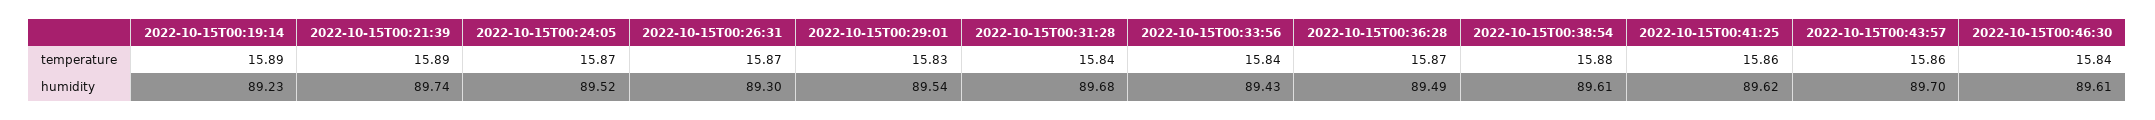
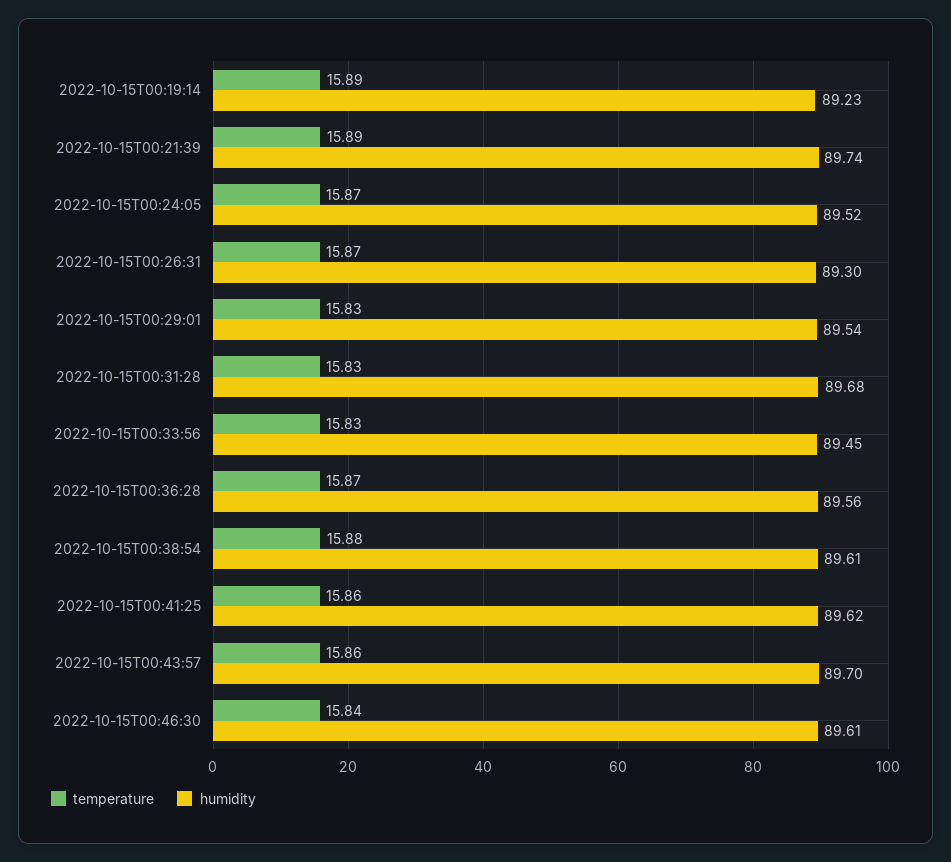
temperature, 2022-10-15T00:31:28: 15.84 -> 15.83
temperature, 2022-10-15T00:33:56: 15.84 -> 15.83
humidity, 2022-10-15T00:33:56: 89.43 -> 89.45
humidity, 2022-10-15T00:36:28: 89.49 -> 89.56

